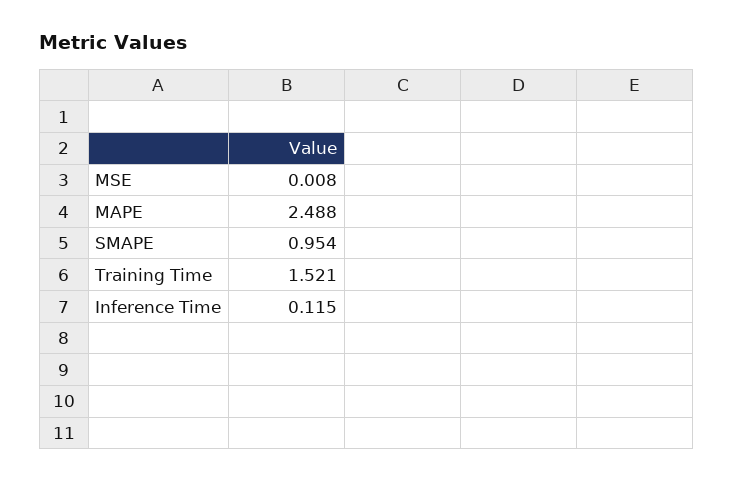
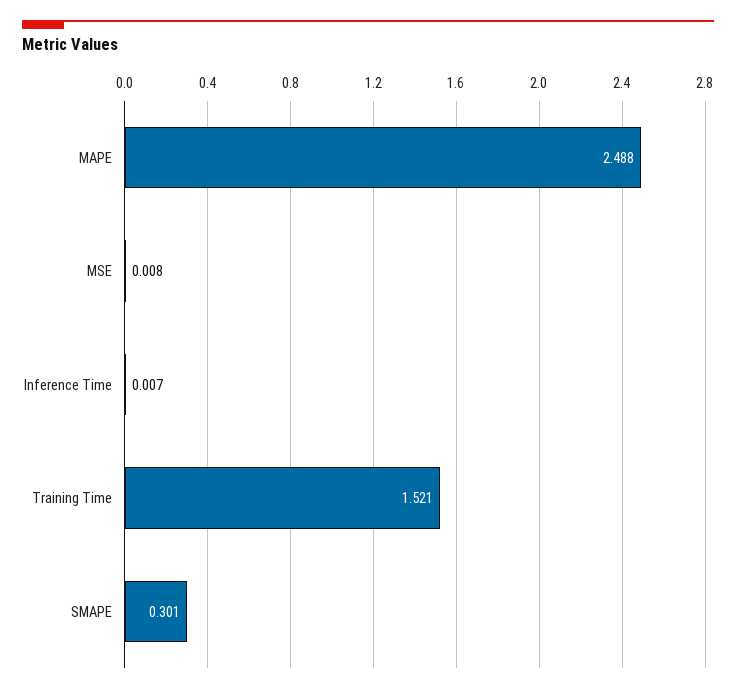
SMAPE: 0.954 -> 0.301
Inference Time: 0.115 -> 0.007

